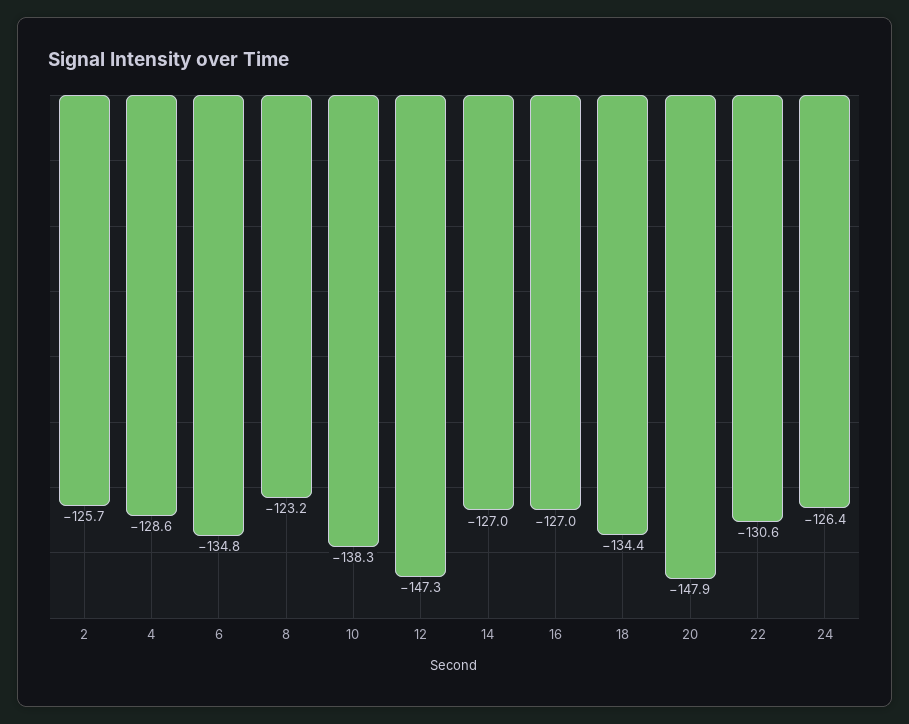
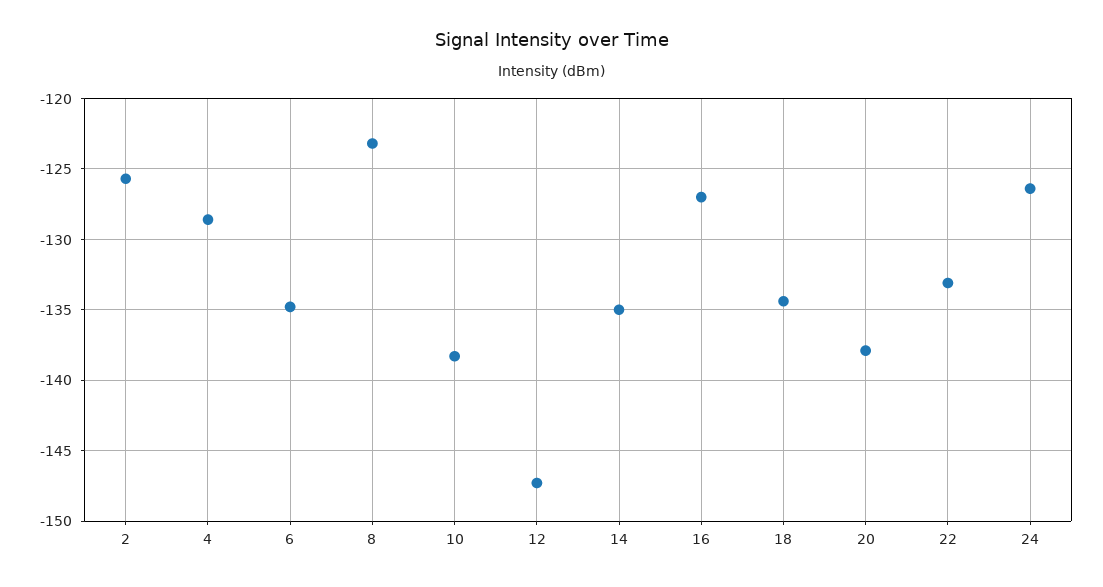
14: -127 -> -135
20: -147.9 -> -138
22: -130.6 -> -133

